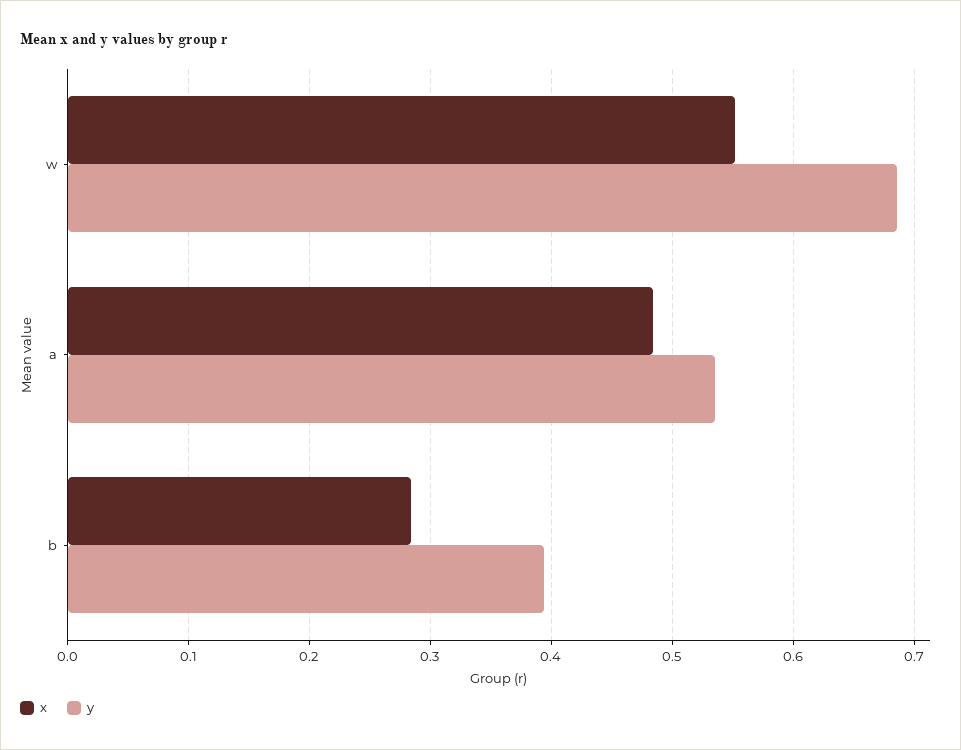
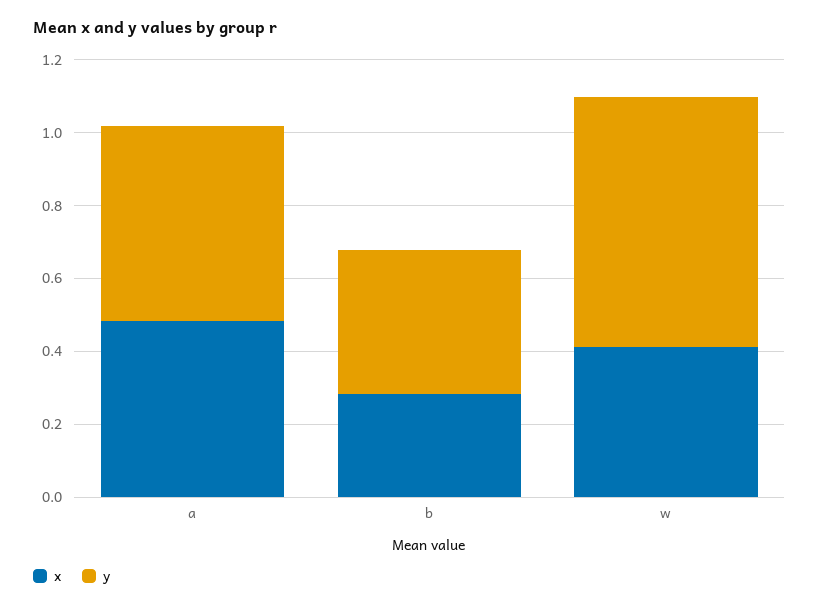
x, w: 0.55 -> 0.4

